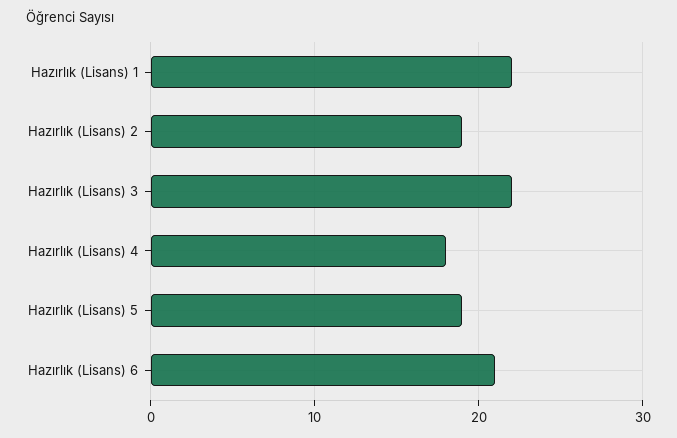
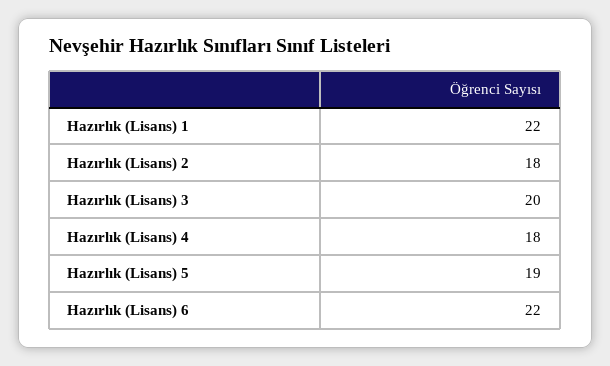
Hazırlık (Lisans) 2: 19 -> 18
Hazırlık (Lisans) 3: 22 -> 20
Hazırlık (Lisans) 6: 21 -> 22

